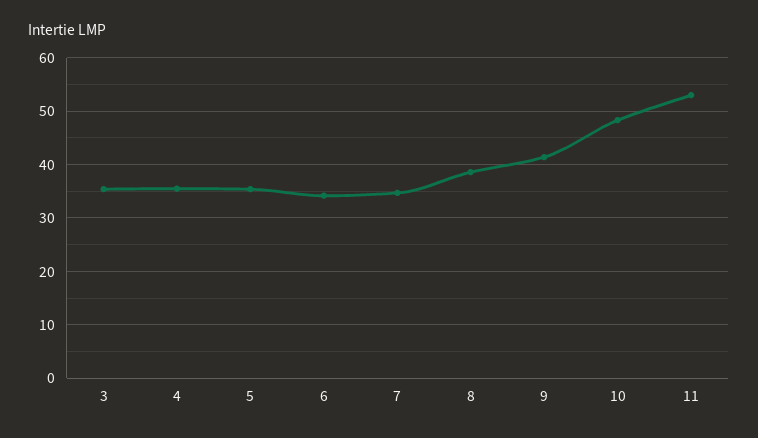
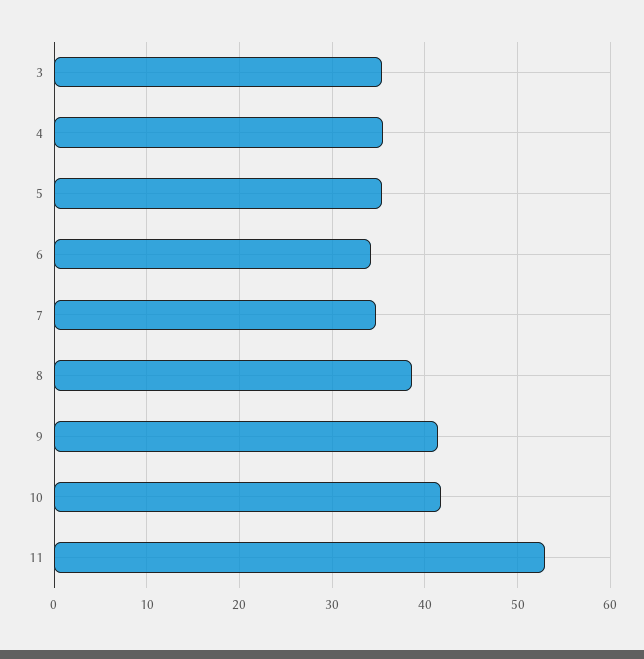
10: 48 -> 42

